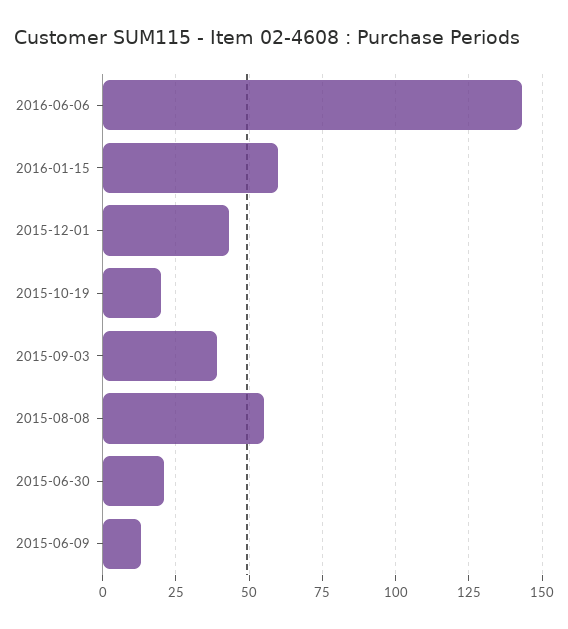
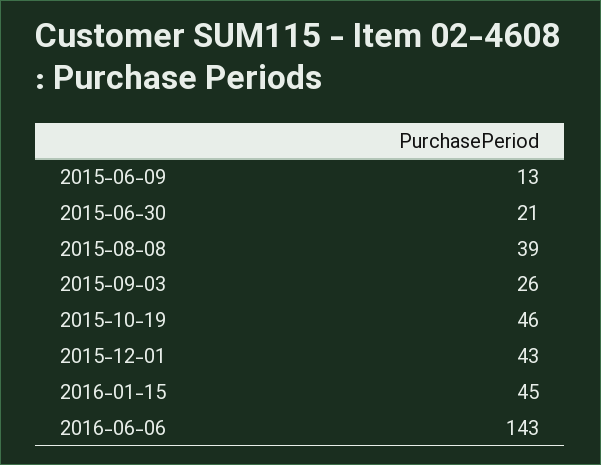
2016-01-15: 60 -> 45
2015-10-19: 20 -> 46
2015-09-03: 40 -> 26
2015-08-08: 55 -> 39

